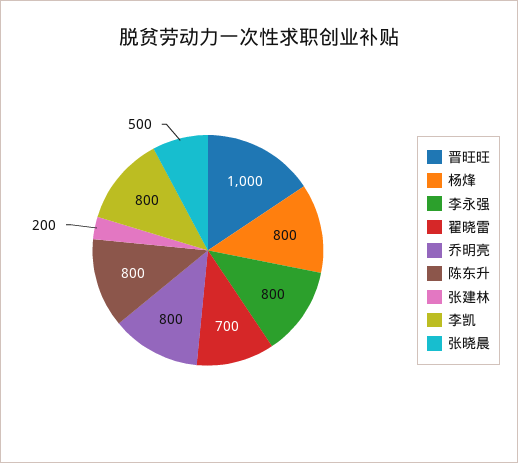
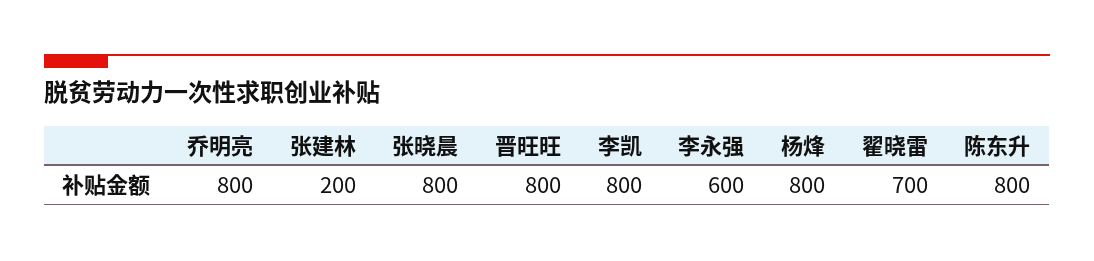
晋旺旺: 1000 -> 800
李永强: 800 -> 600
张晓晨: 500 -> 800

